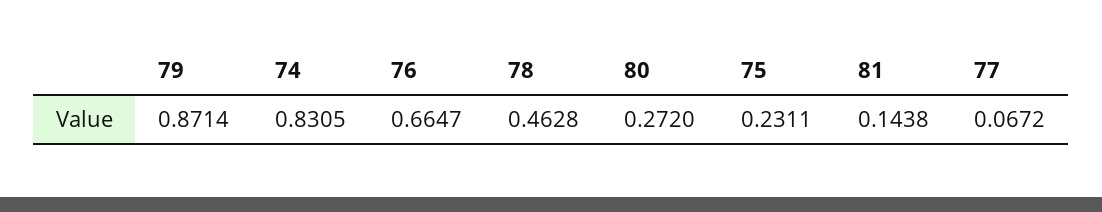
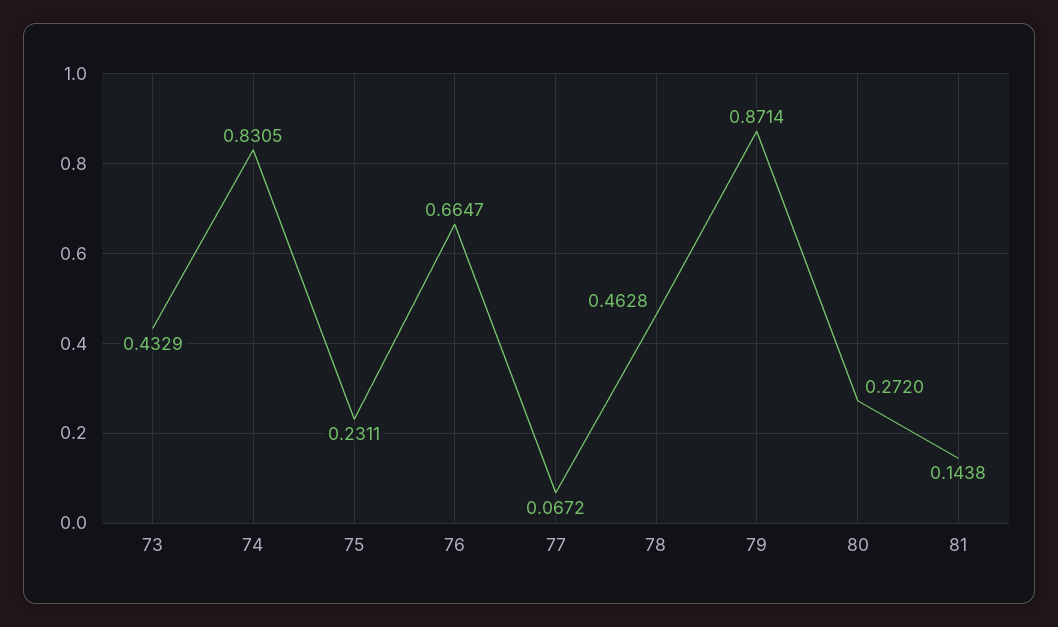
73: none -> 0.4329

